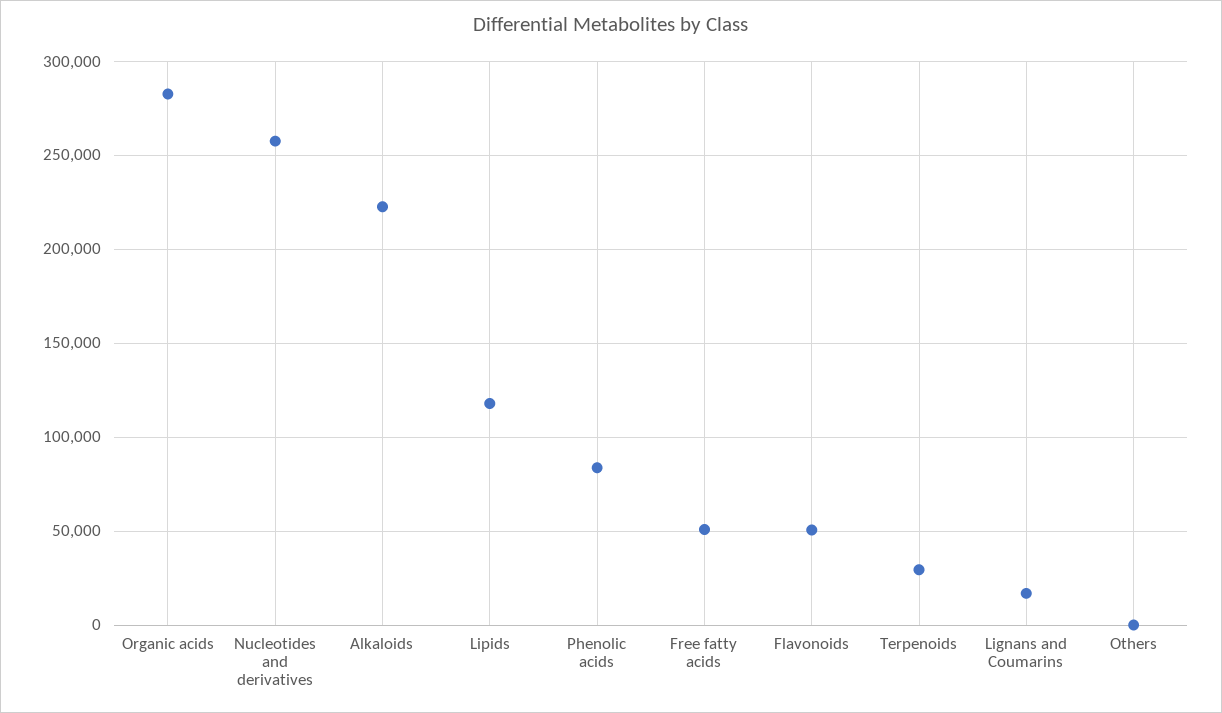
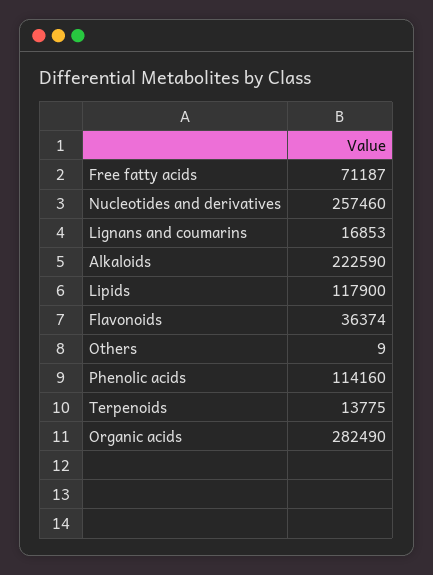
Phenolic acids: 85000 -> 114160
Free fatty acids: 50000 -> 71187
Flavonoids: 50000 -> 36374
Terpenoids: 30000 -> 13775

